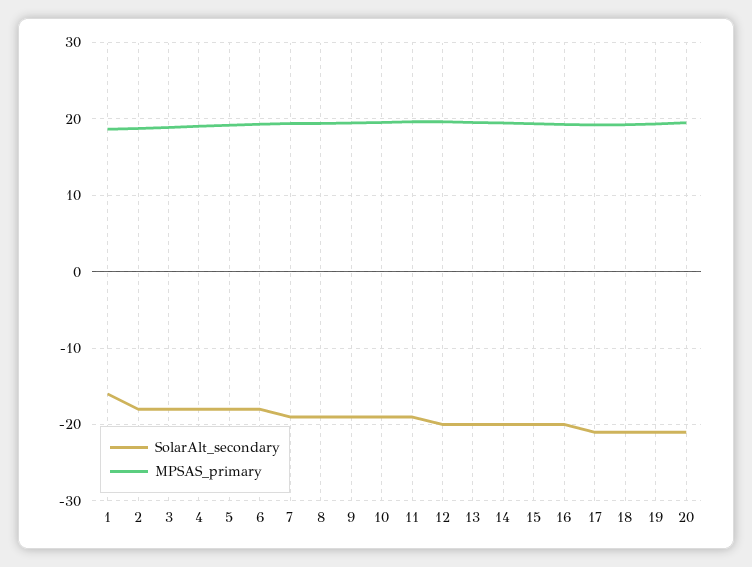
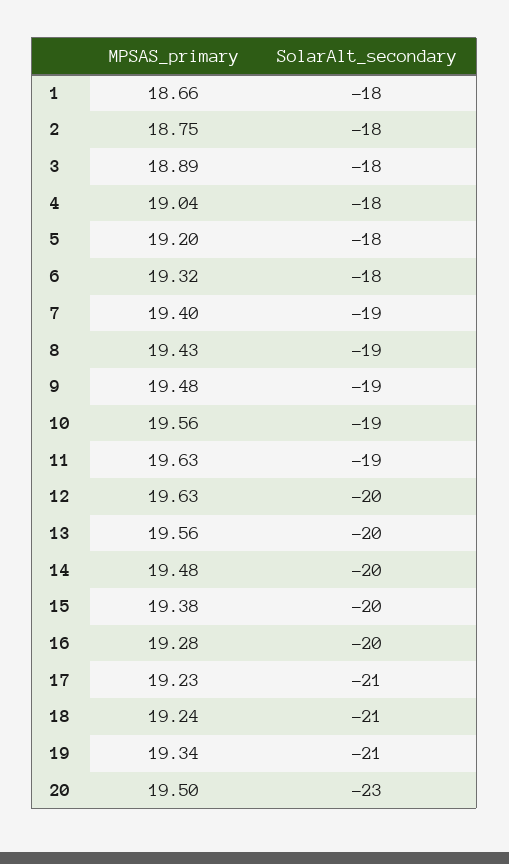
SolarAlt_secondary, 1: -16 -> -18
SolarAlt_secondary, 20: -21 -> -23

